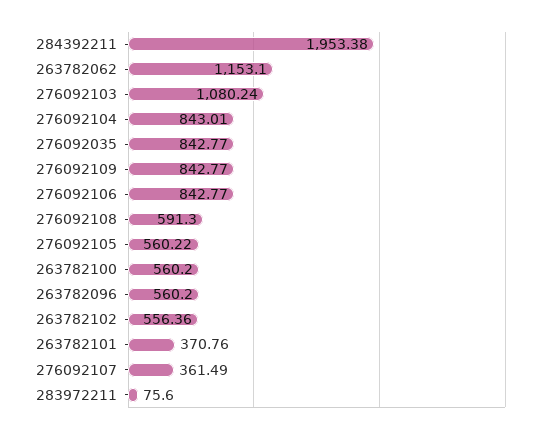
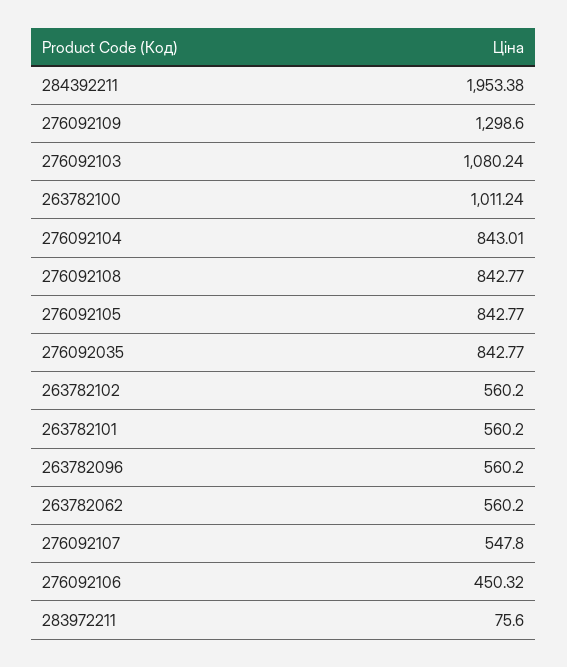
263782062: 1153.1 -> 560.2
276092109: 842.77 -> 1298.6
276092106: 842.77 -> 450.32
276092108: 591.3 -> 842.77
276092105: 560.22 -> 842.77
263782100: 560.2 -> 1011.24
263782102: 556.36 -> 560.2
263782101: 370.76 -> 560.2
276092107: 361.49 -> 547.8

